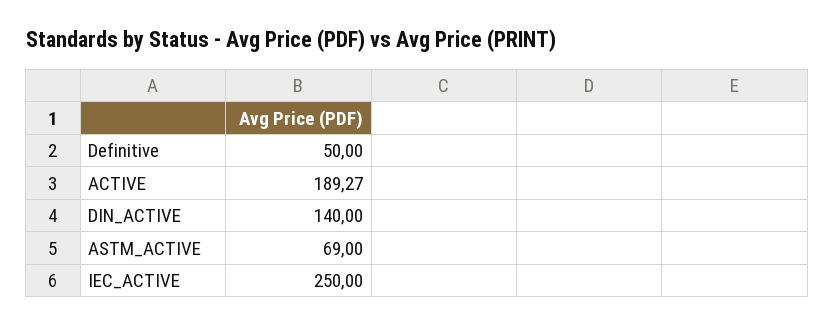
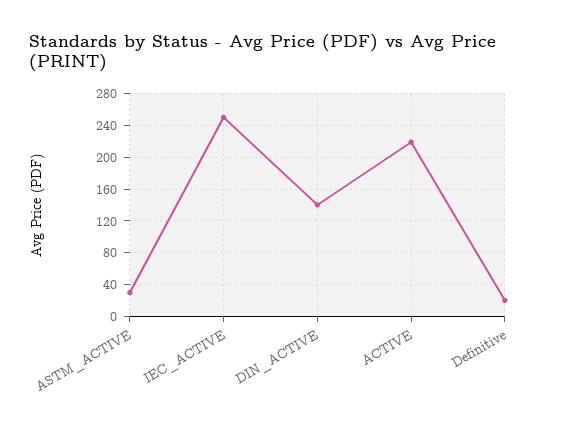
Definitive: 50 -> 20
ACTIVE: 189.27 -> 220
ASTM_ACTIVE: 69 -> 30

